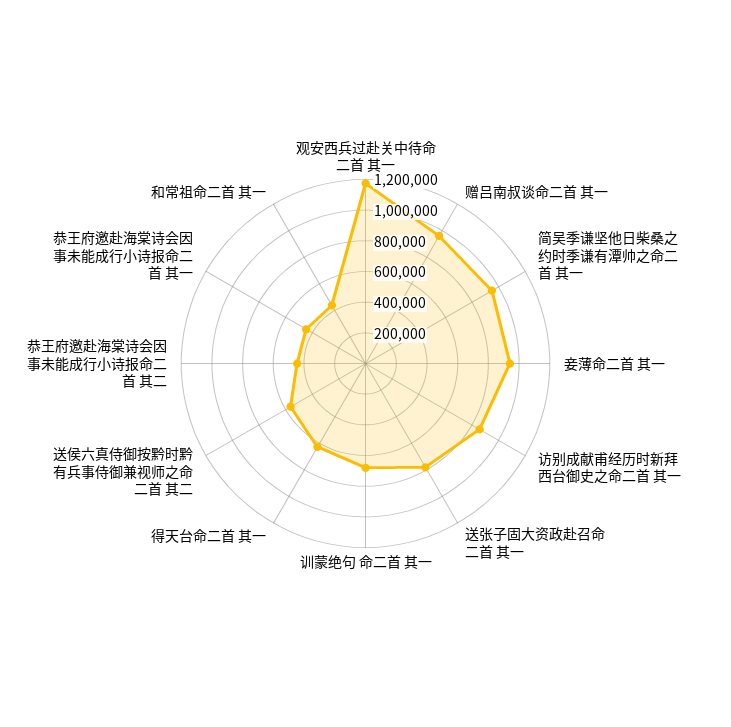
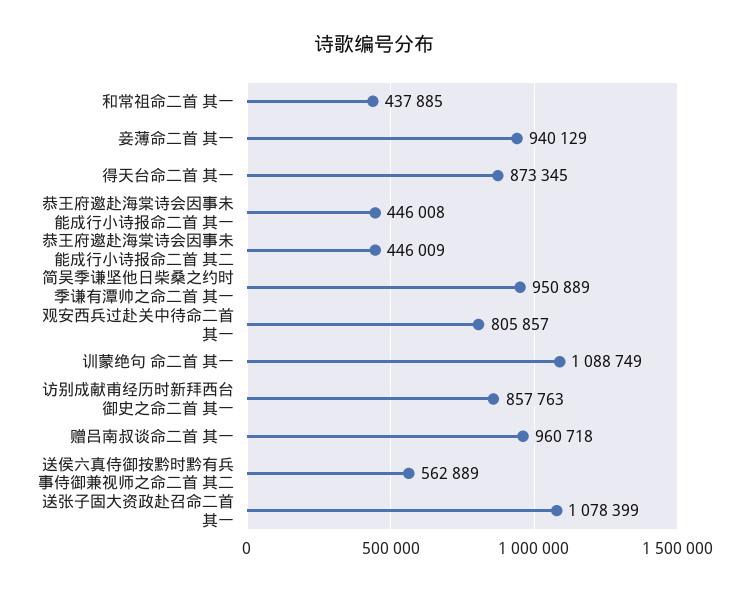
观安西兵过赴关中待命二首 其一: 1200000 -> 805857
送张子固大资政赴召命二首 其一: 800000 -> 1078399
训蒙绝句 命二首 其一: 700000 -> 1088749
得天台命二首 其一: 600000 -> 873345

